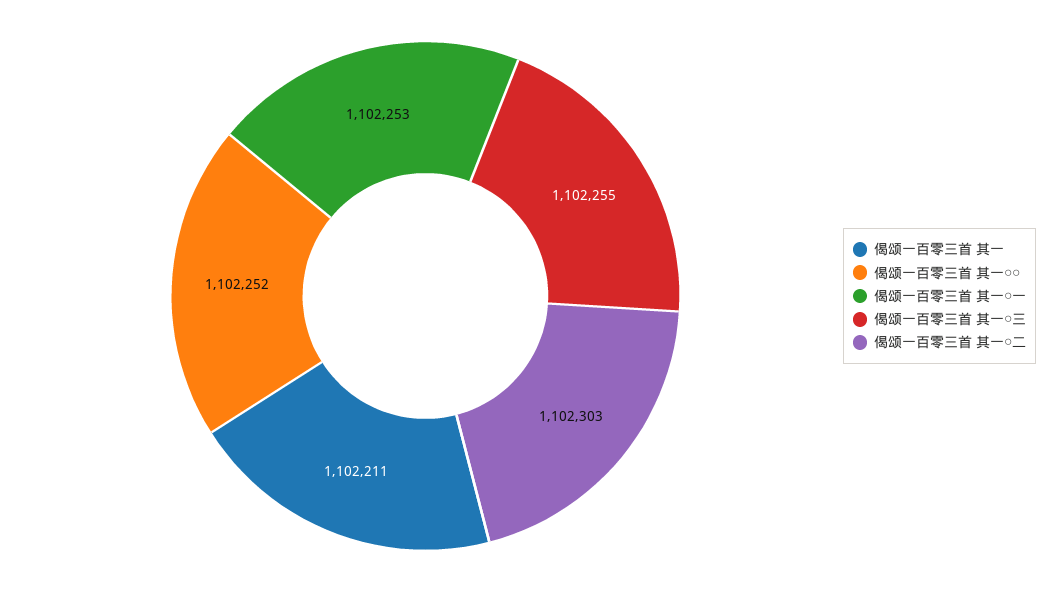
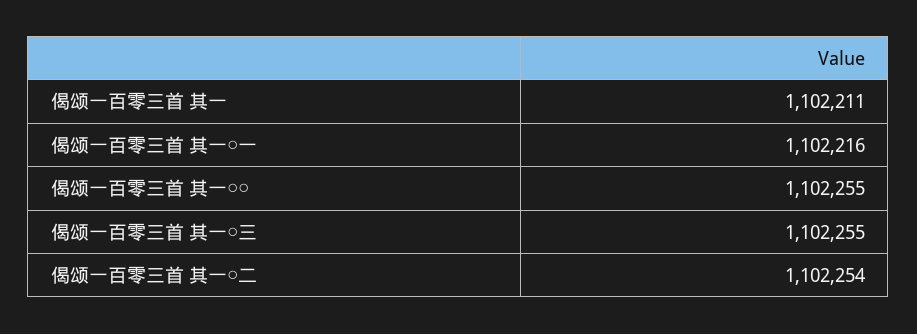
偈颂一百零三首 其一○○: 1102252 -> 1102255
偈颂一百零三首 其一○一: 1102253 -> 1102216
偈颂一百零三首 其一○二: 1102303 -> 1102254

